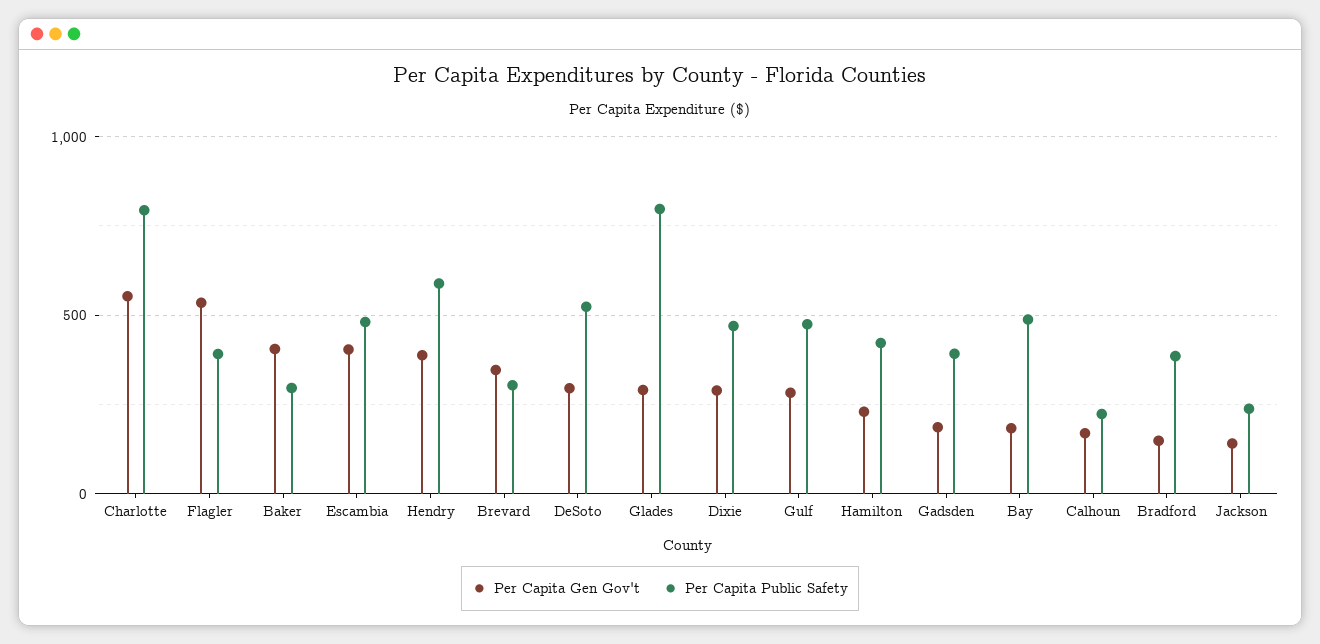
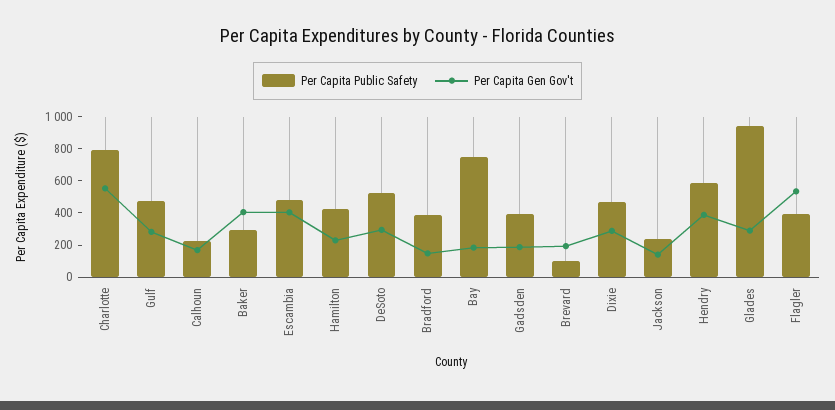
Per Capita Gen Gov't, Brevard: 350 -> 200
Per Capita Public Safety, Brevard: 300 -> 100
Per Capita Public Safety, Glades: 800 -> 950
Per Capita Public Safety, Bay: 500 -> 750

